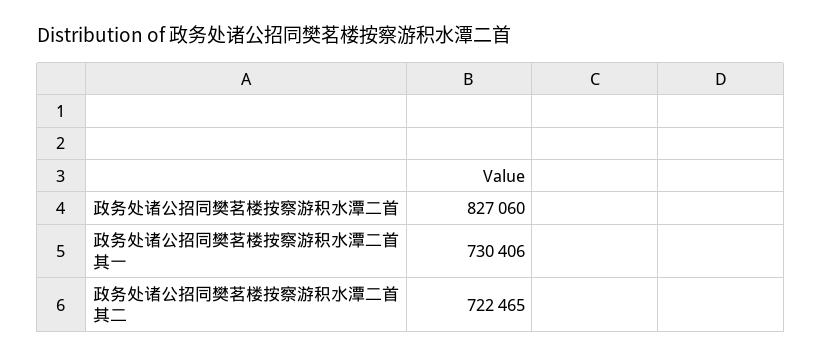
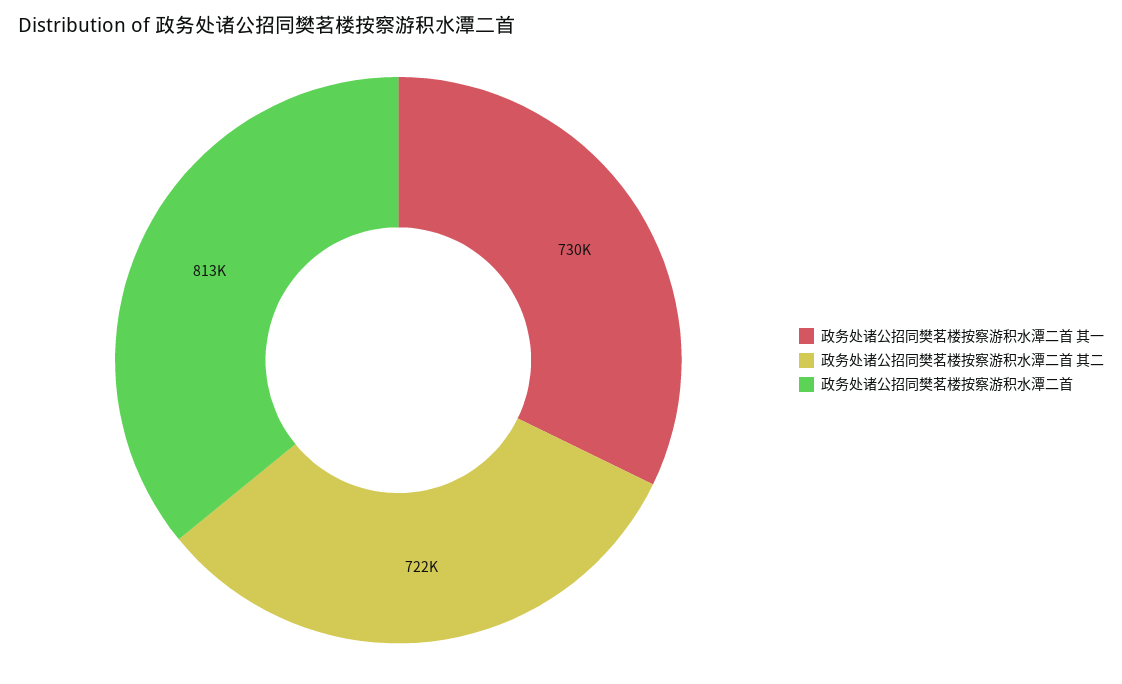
政务处诸公招同樊茗楼按察游积水潭二首: 827060 -> 813000

